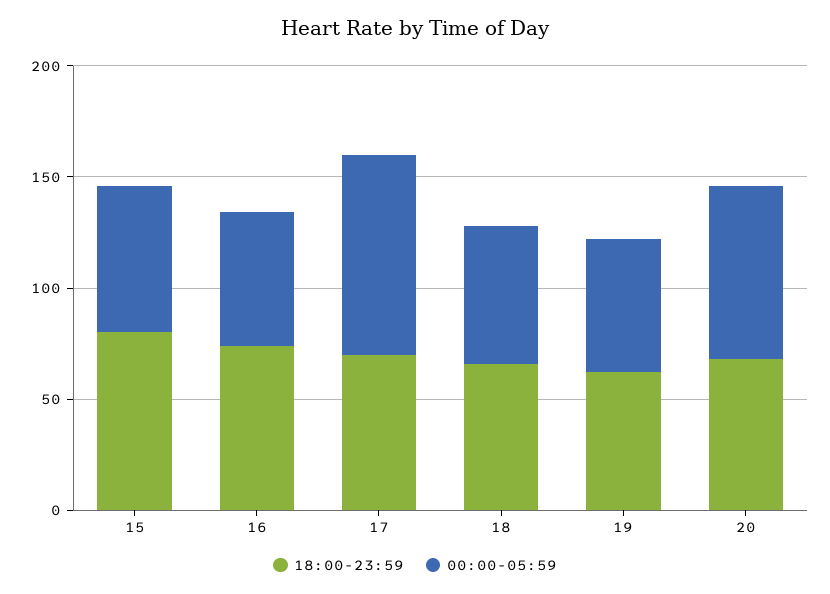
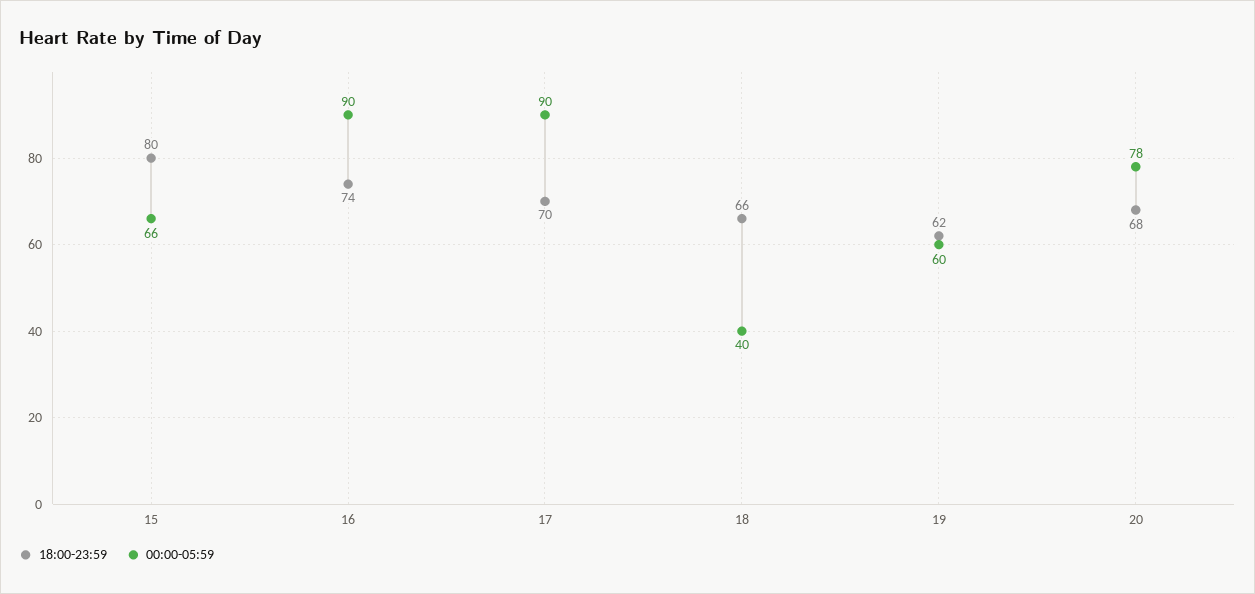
00:00-05:59, 16: 60 -> 90
00:00-05:59, 18: 60 -> 40

